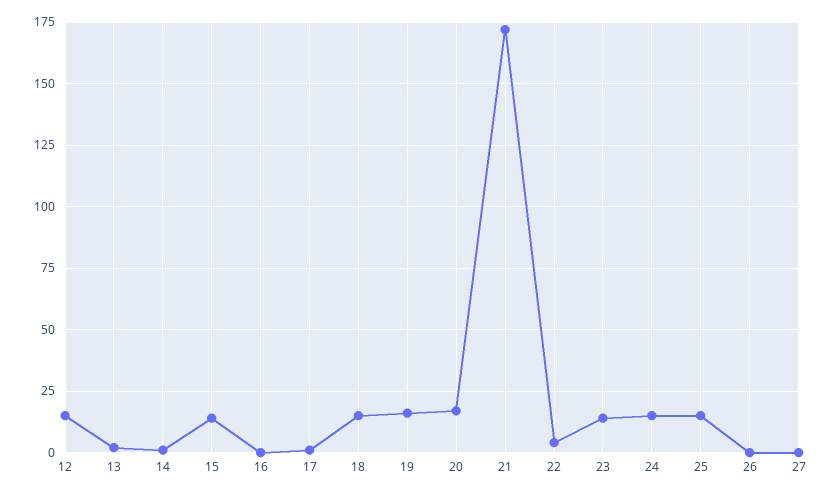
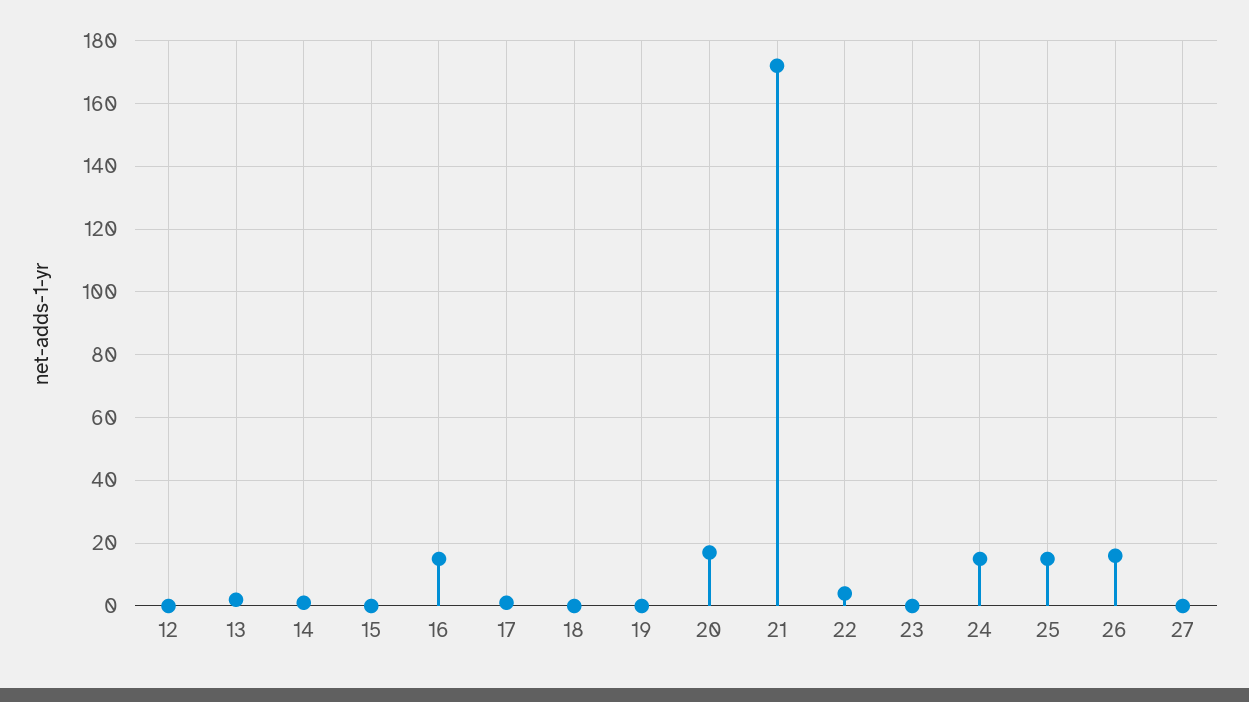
12: 15 -> 0
15: 15 -> 0
16: 0 -> 15
18: 15 -> 0
19: 15 -> 0
23: 15 -> 0
26: 0 -> 15

